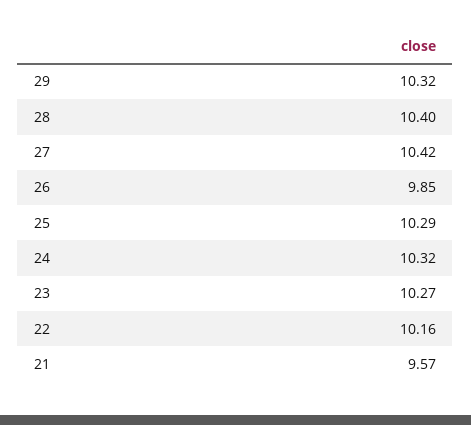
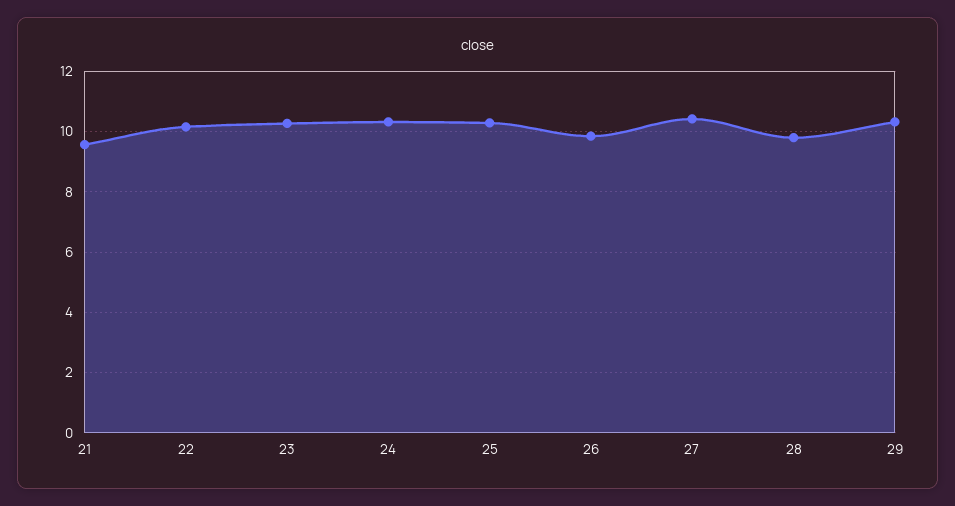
28: 10.4 -> 9.8

